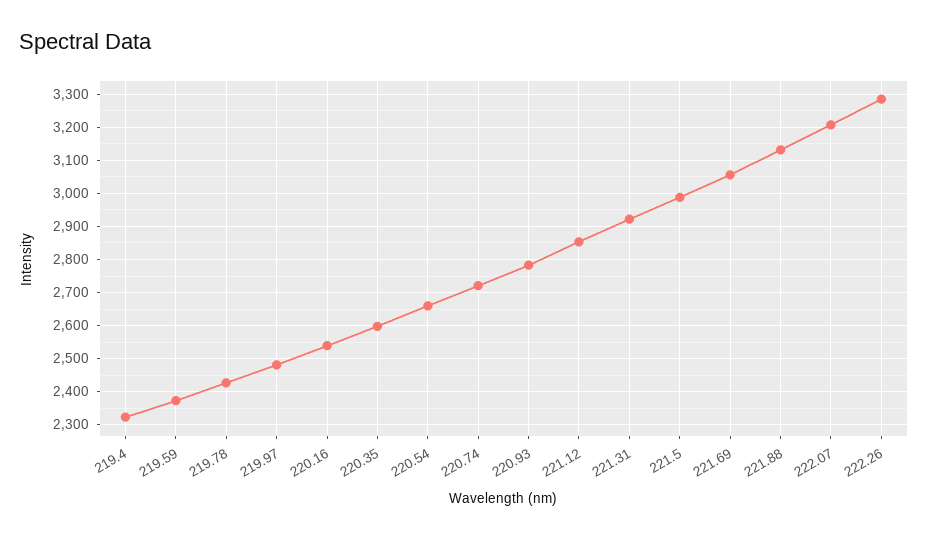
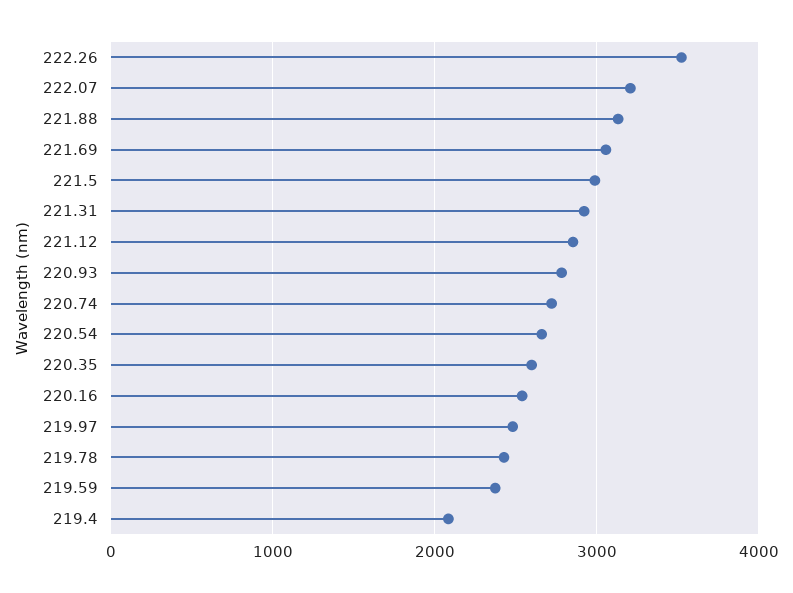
219.4: 2320 -> 2100
222.26: 3280 -> 3500

